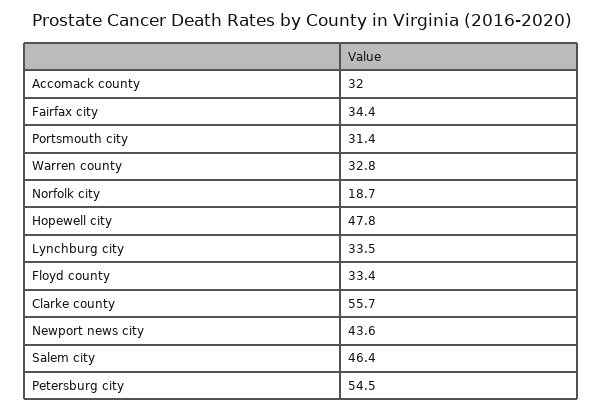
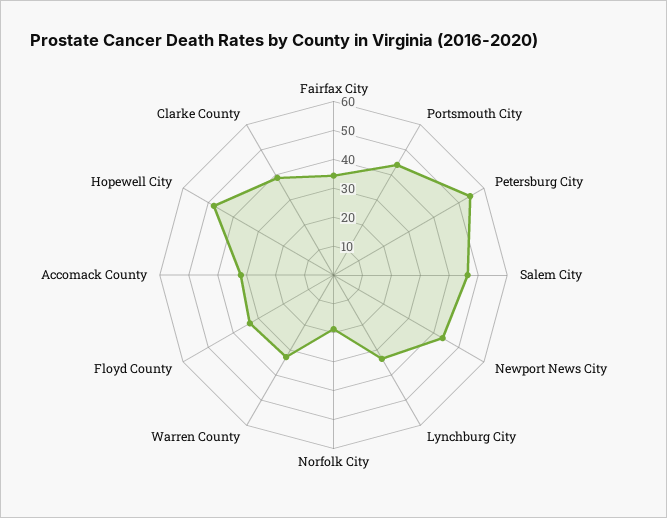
Portsmouth city: 31.4 -> 45
Clarke county: 55.7 -> 40

